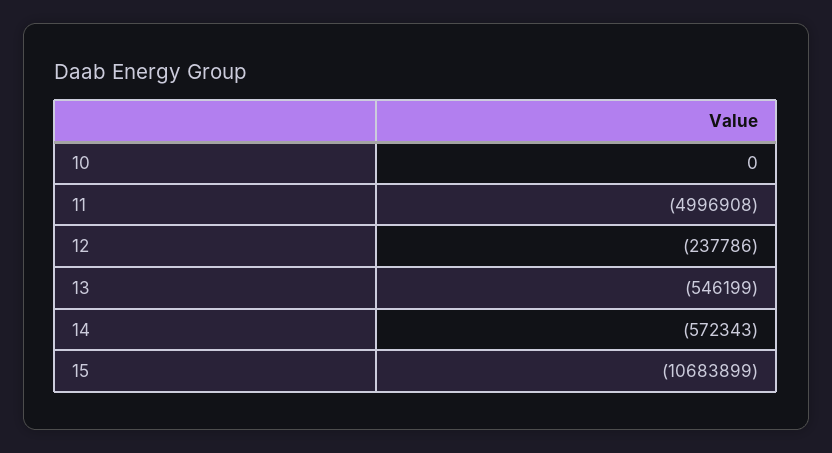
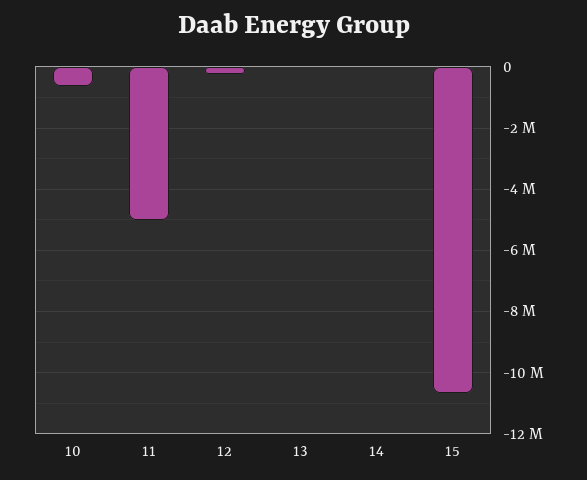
10: 0 -> -600000
13: -546199 -> 0
14: -572343 -> 0

